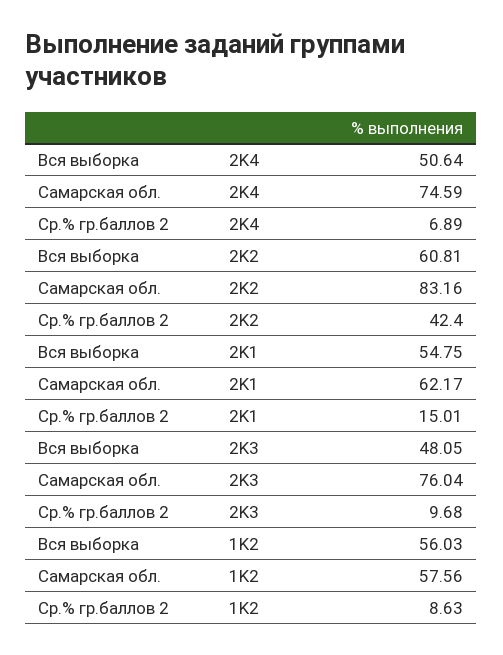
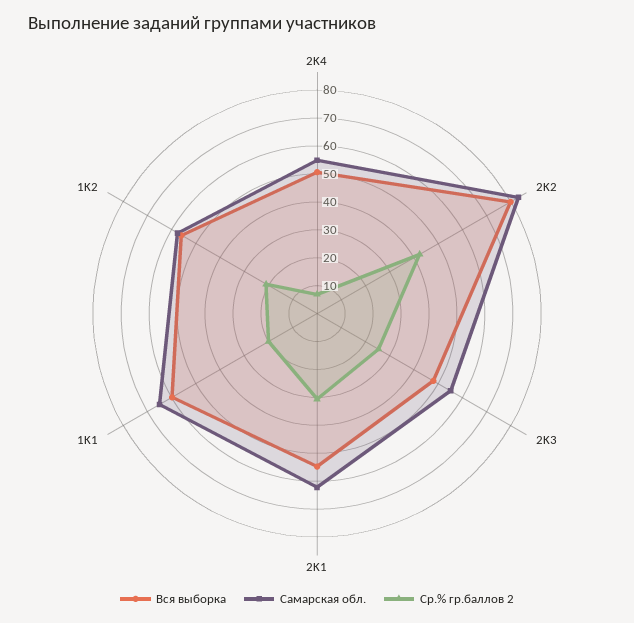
Самарская обл., 2K4: 74.59 -> 55
Вся выборка, 2K2: 60.81 -> 80
Ср.% гр.баллов 2, 2K1: 15.01 -> 30
Самарская обл., 2K3: 76.04 -> 55
Ср.% гр.баллов 2, 2K3: 9.68 -> 25
Ср.% гр.баллов 2, 1K2: 8.63 -> 20
Вся выборка, 1K1: none -> 60
Самарская обл., 1K1: none -> 65
Ср.% гр.баллов 2, 1K1: none -> 20

